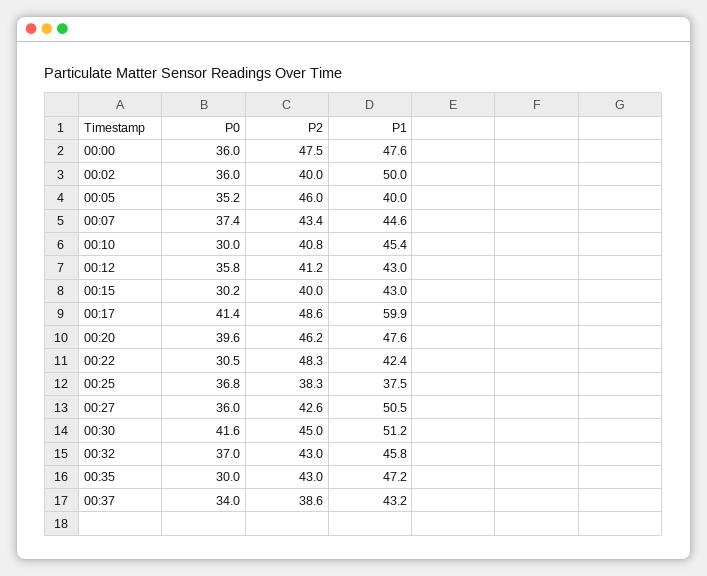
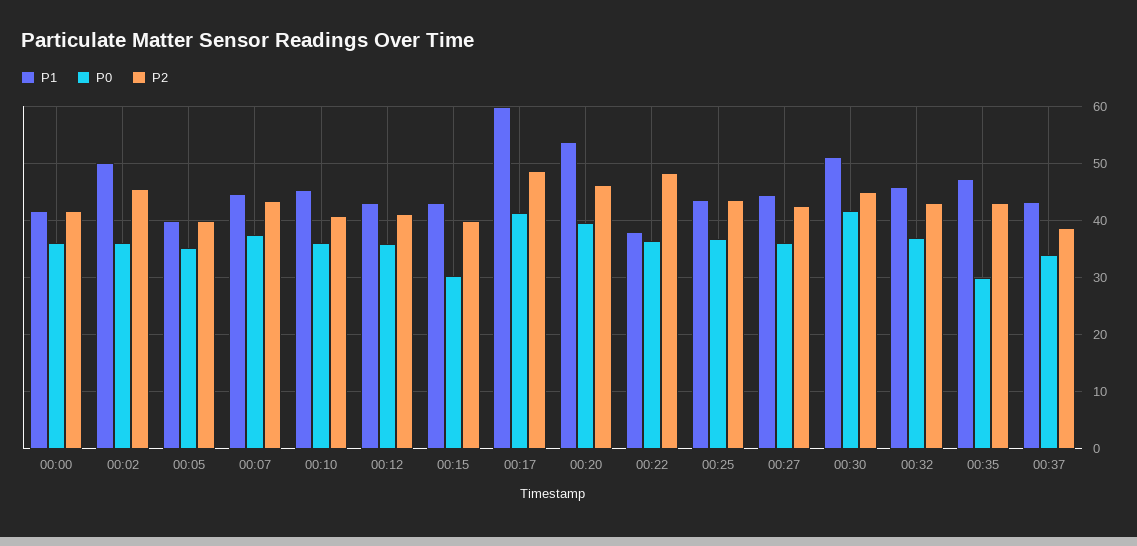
P2, 00:00: 47.5 -> 42
P1, 00:00: 47.6 -> 42
P2, 00:02: 40 -> 46
P2, 00:05: 46 -> 40
P0, 00:10: 30 -> 36
P1, 00:20: 47.6 -> 54
P0, 00:22: 30.5 -> 36
P1, 00:22: 42.4 -> 38
P2, 00:25: 38.3 -> 44
P1, 00:25: 37.5 -> 44
P1, 00:27: 50.5 -> 44

